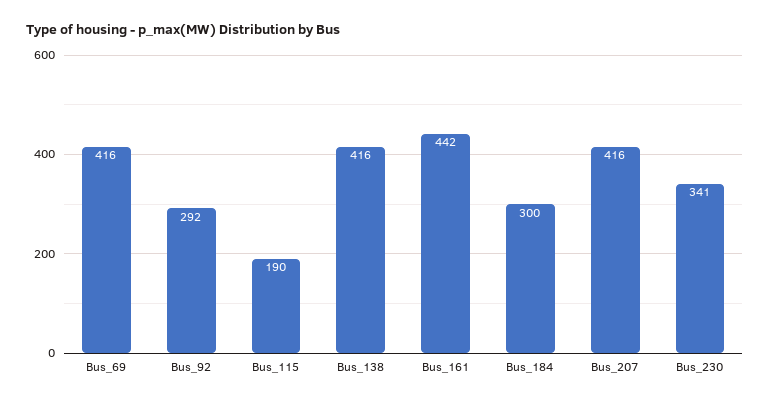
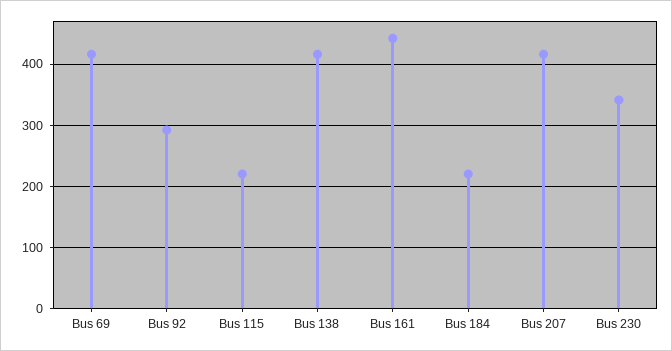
Bus_115: 190 -> 220
Bus_184: 300 -> 220

